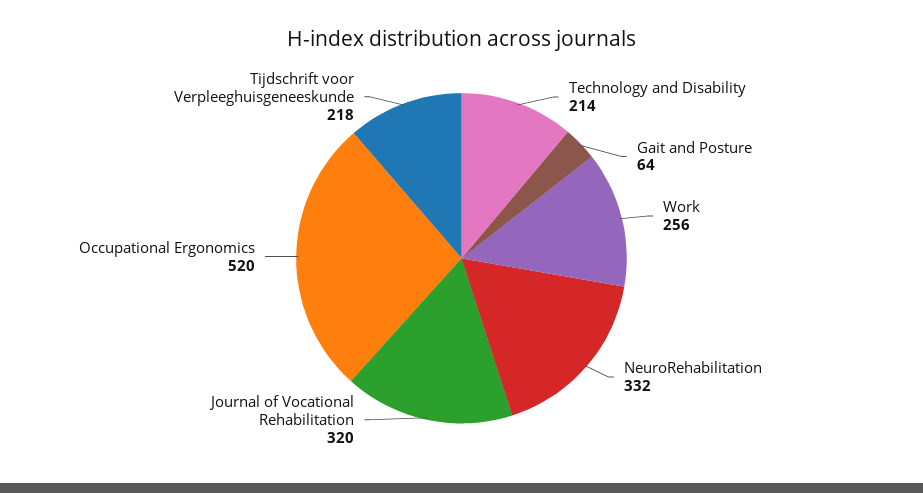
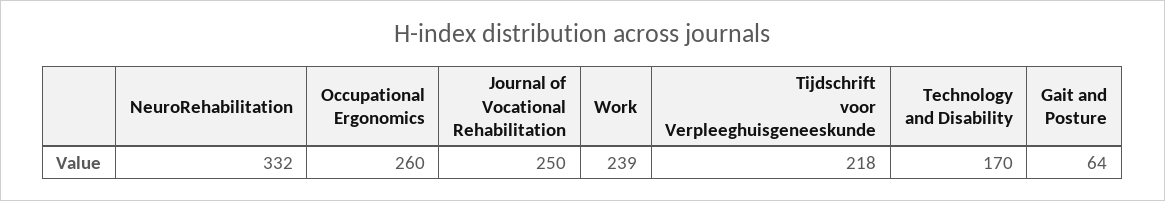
Technology and Disability: 214 -> 170
Work: 256 -> 239
Journal of Vocational Rehabilitation: 320 -> 250
Occupational Ergonomics: 520 -> 260

